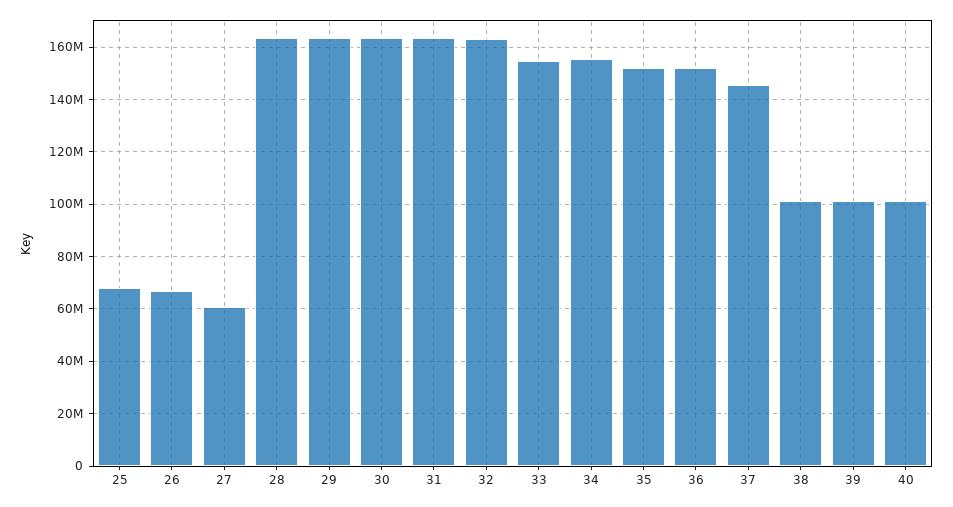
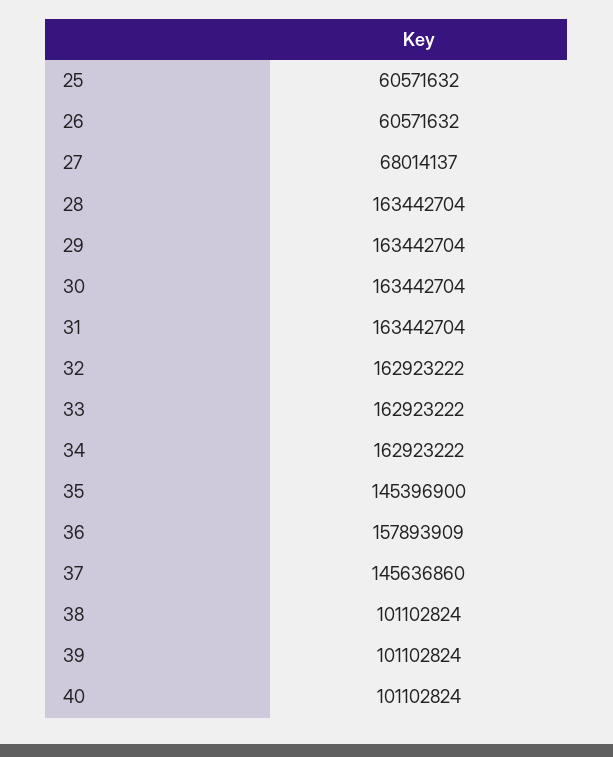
25: 67500000 -> 60571632
26: 67500000 -> 60571632
27: 60000000 -> 68014137
33: 155000000 -> 162923222
34: 155000000 -> 162923222
35: 152500000 -> 145396900
36: 152500000 -> 157893909

